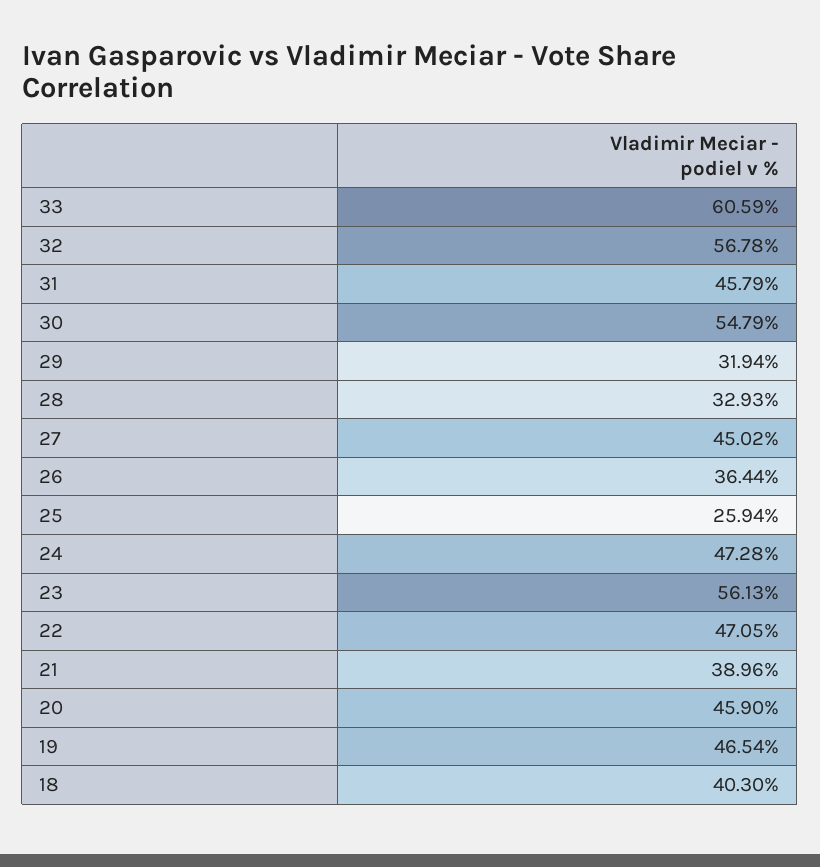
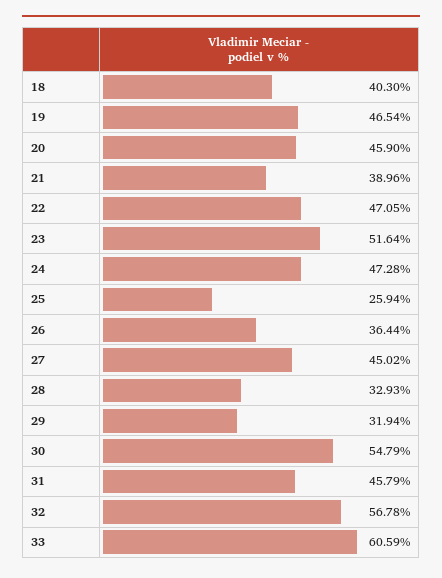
23: 56.13 -> 51.64

